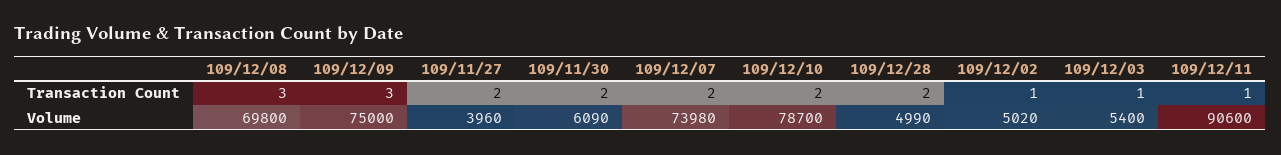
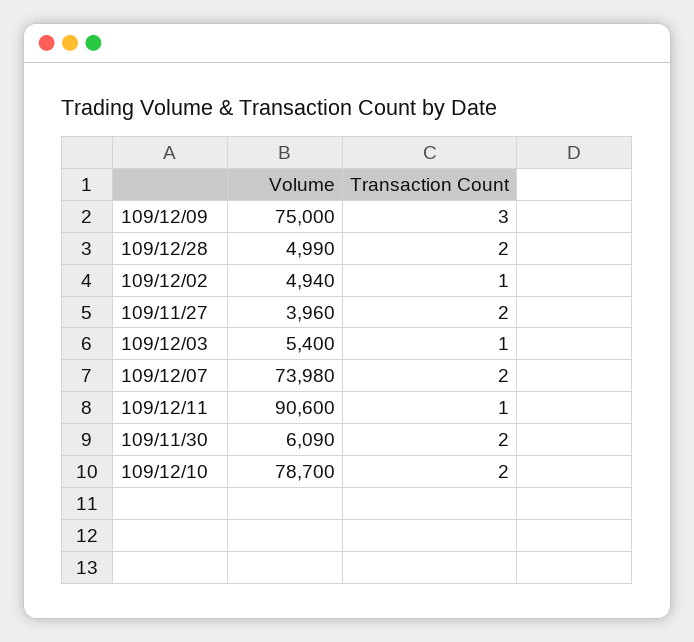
109/12/08, Transaction Count: 3 -> none
109/12/08, Volume: 69800 -> none
109/12/02, Volume: 5020 -> 4940

